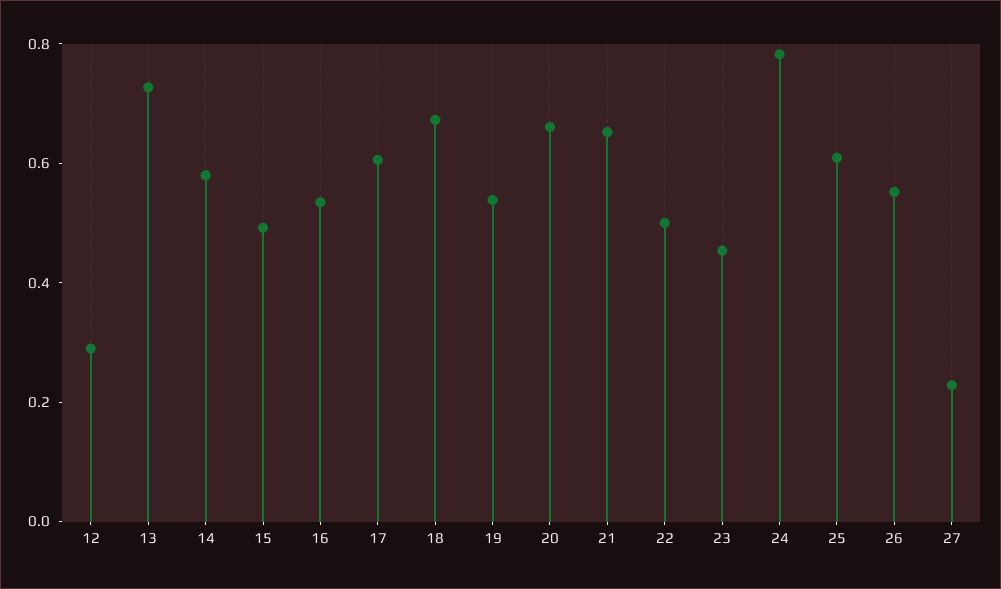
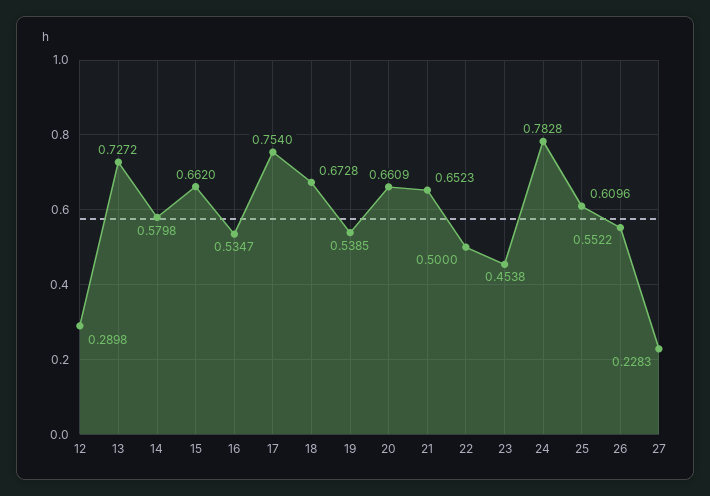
15: 0.5 -> 0.662
17: 0.6 -> 0.754

